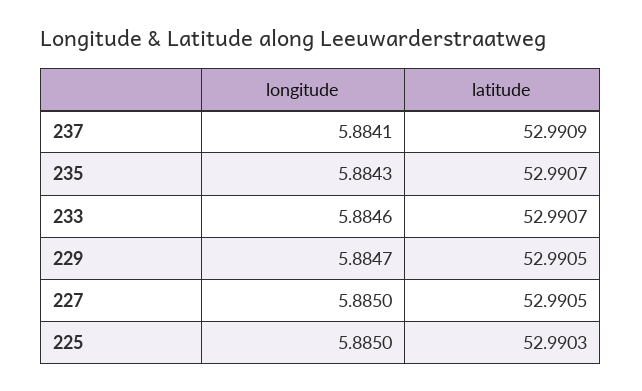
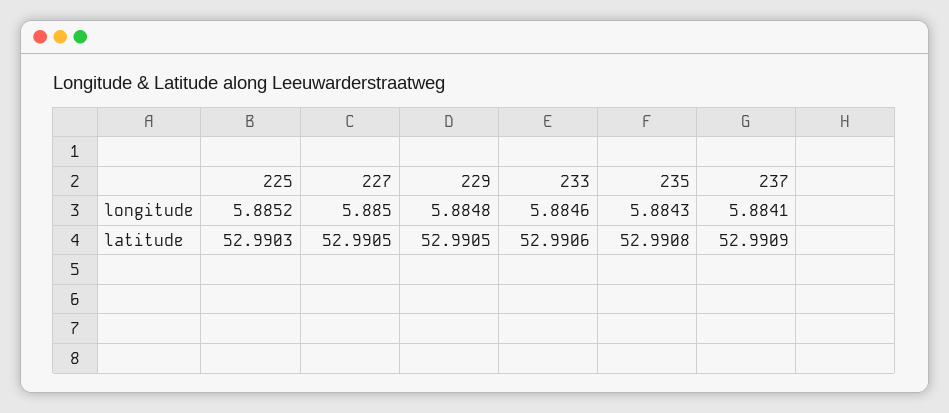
latitude, 235: 52.9907 -> 52.9908
latitude, 233: 52.9907 -> 52.9906
longitude, 229: 5.8847 -> 5.8848
longitude, 225: 5.885 -> 5.8852

